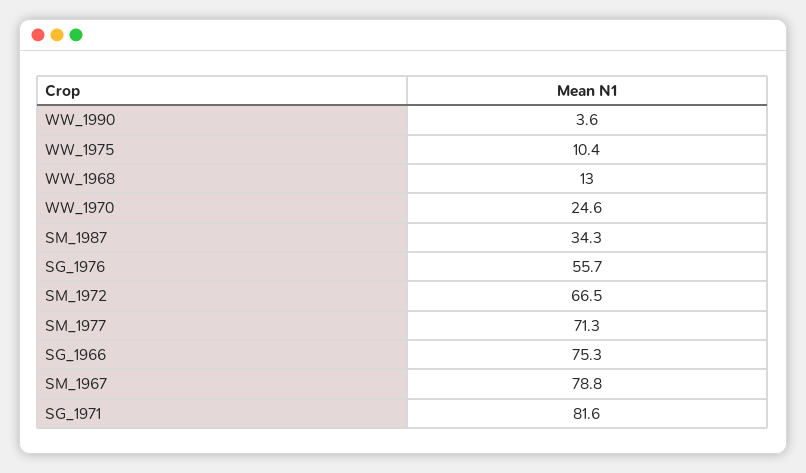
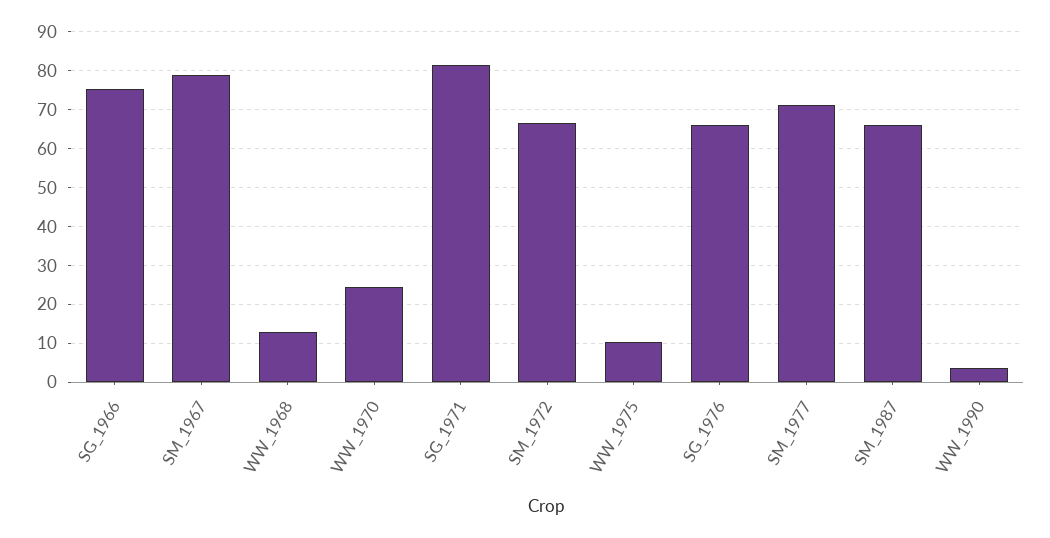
SM_1987: 34.3 -> 66
SG_1976: 55.7 -> 66

